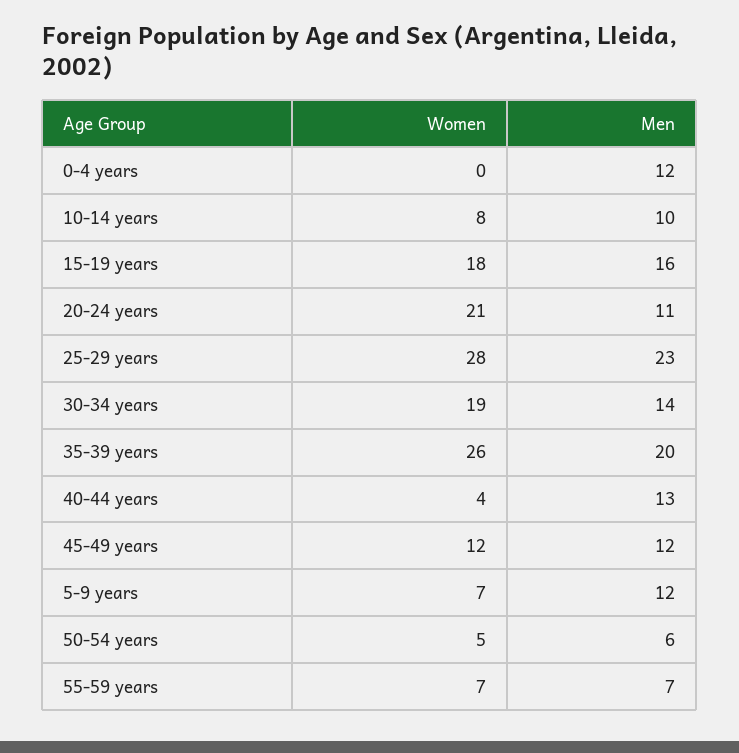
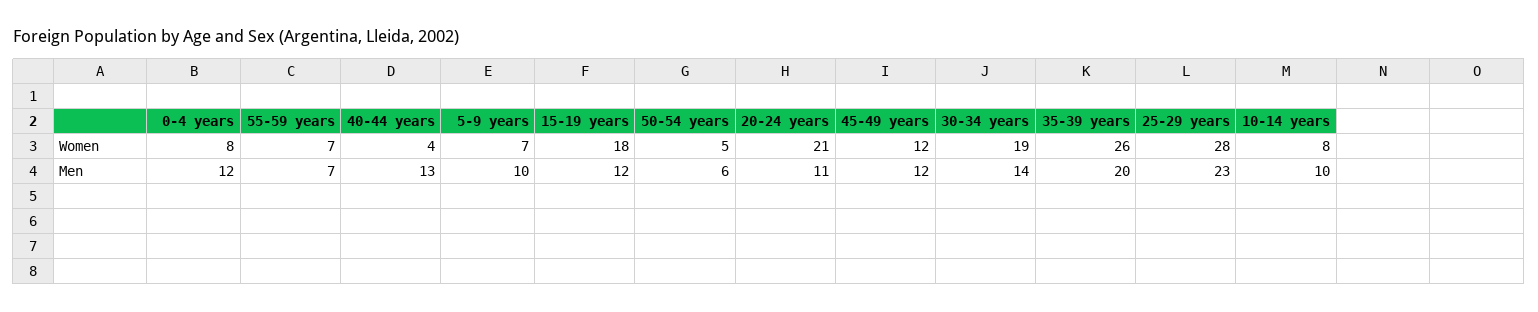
Women, 0-4 years: 0 -> 8
Men, 15-19 years: 16 -> 12
Men, 5-9 years: 12 -> 10

